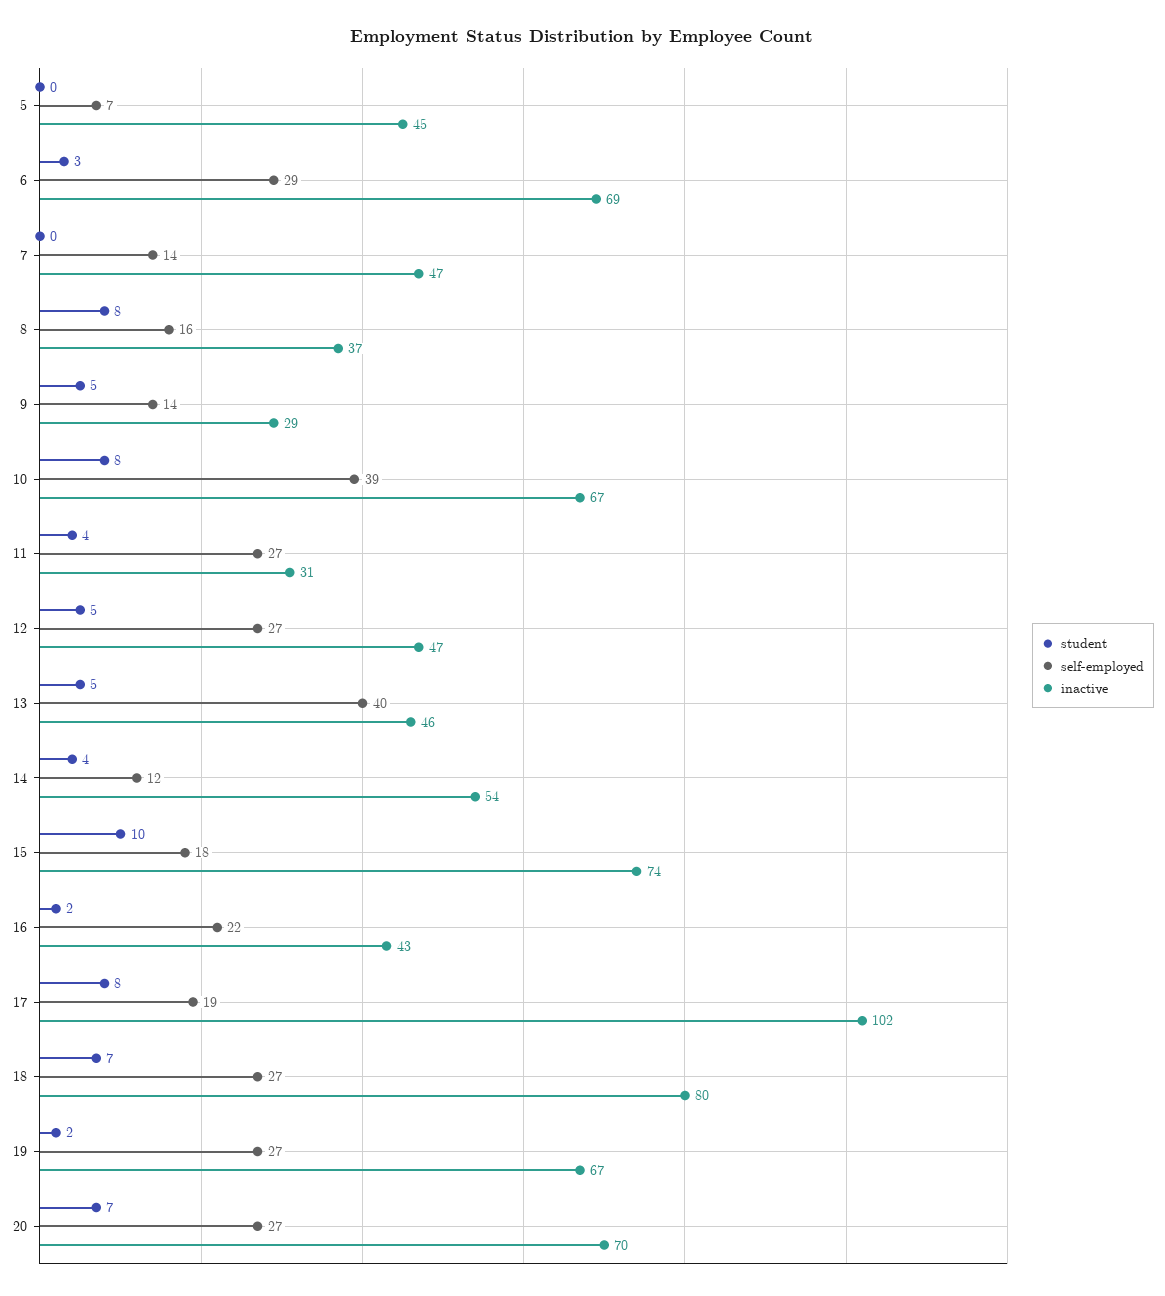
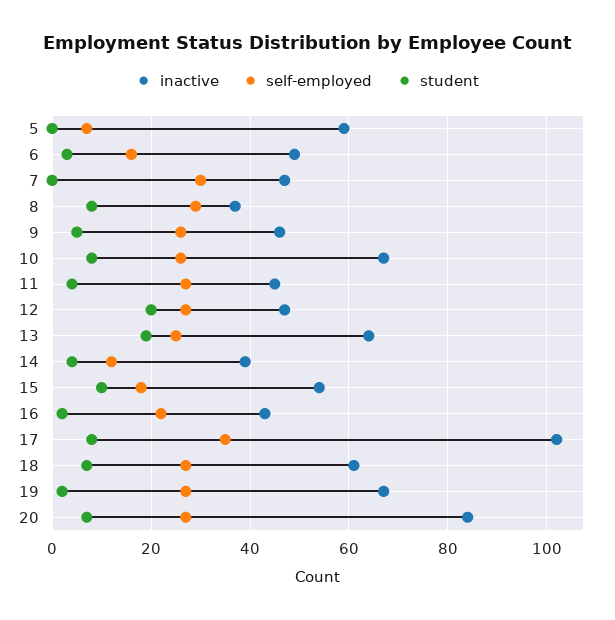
inactive, 5: 45 -> 60
self-employed, 6: 29 -> 15
inactive, 6: 69 -> 50
self-employed, 7: 14 -> 30
self-employed, 8: 16 -> 30
self-employed, 9: 14 -> 25
inactive, 9: 29 -> 45
self-employed, 10: 39 -> 25
inactive, 11: 31 -> 45
student, 12: 5 -> 20
student, 13: 5 -> 20
self-employed, 13: 40 -> 25
inactive, 13: 46 -> 65
inactive, 14: 54 -> 40
inactive, 15: 74 -> 55
self-employed, 17: 19 -> 35
inactive, 18: 80 -> 60
inactive, 20: 70 -> 85

